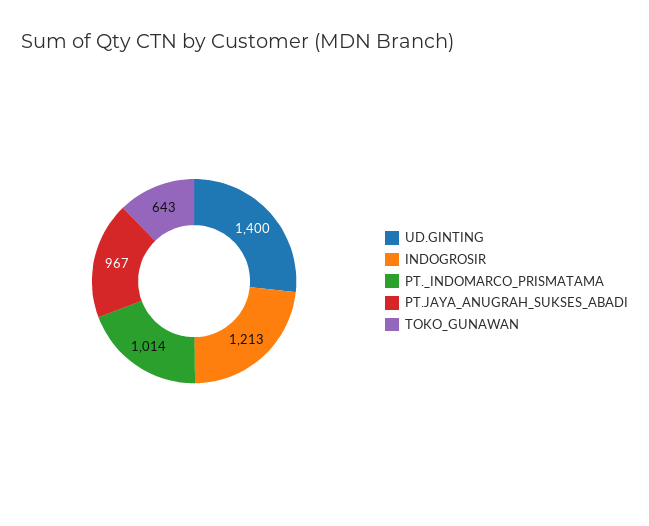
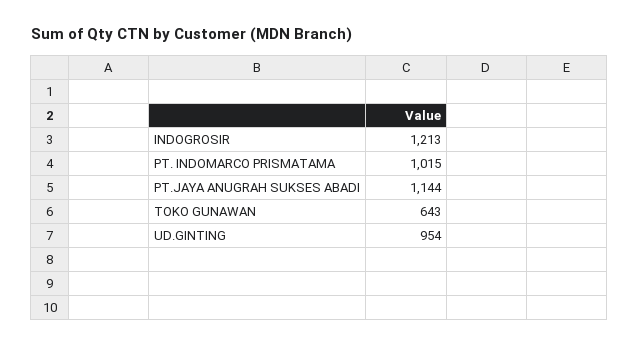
UD.GINTING: 1400 -> 954
PT._INDOMARCO_PRISMATAMA: 1014 -> 1015
PT.JAYA_ANUGRAH_SUKSES_ABADI: 967 -> 1144

